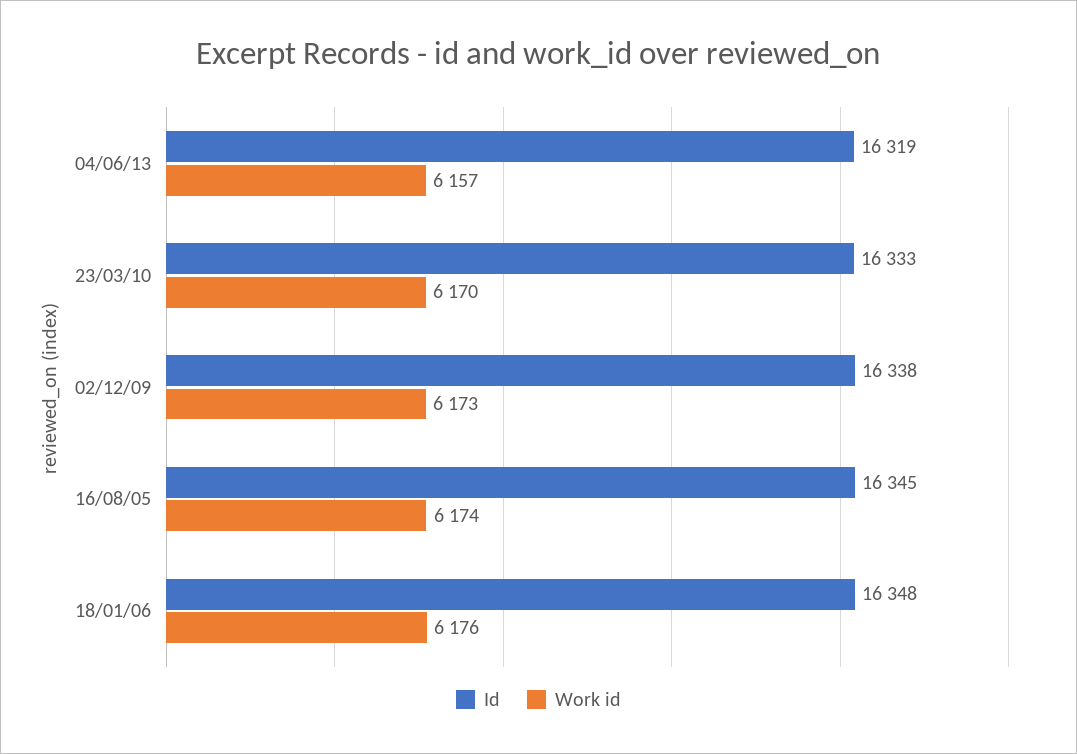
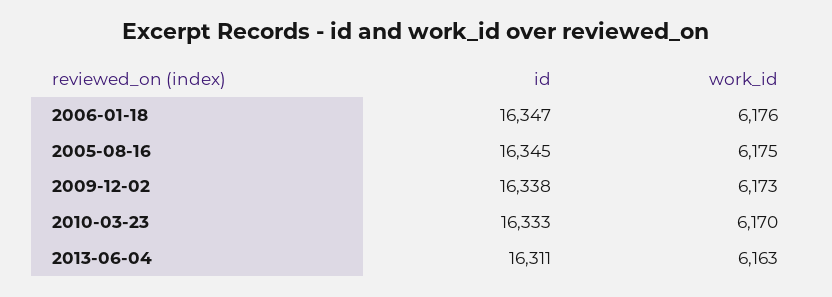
Id, 04/06/13: 16319 -> 16311
Work id, 04/06/13: 6157 -> 6163
Work id, 16/08/05: 6174 -> 6175
Id, 18/01/06: 16348 -> 16347

